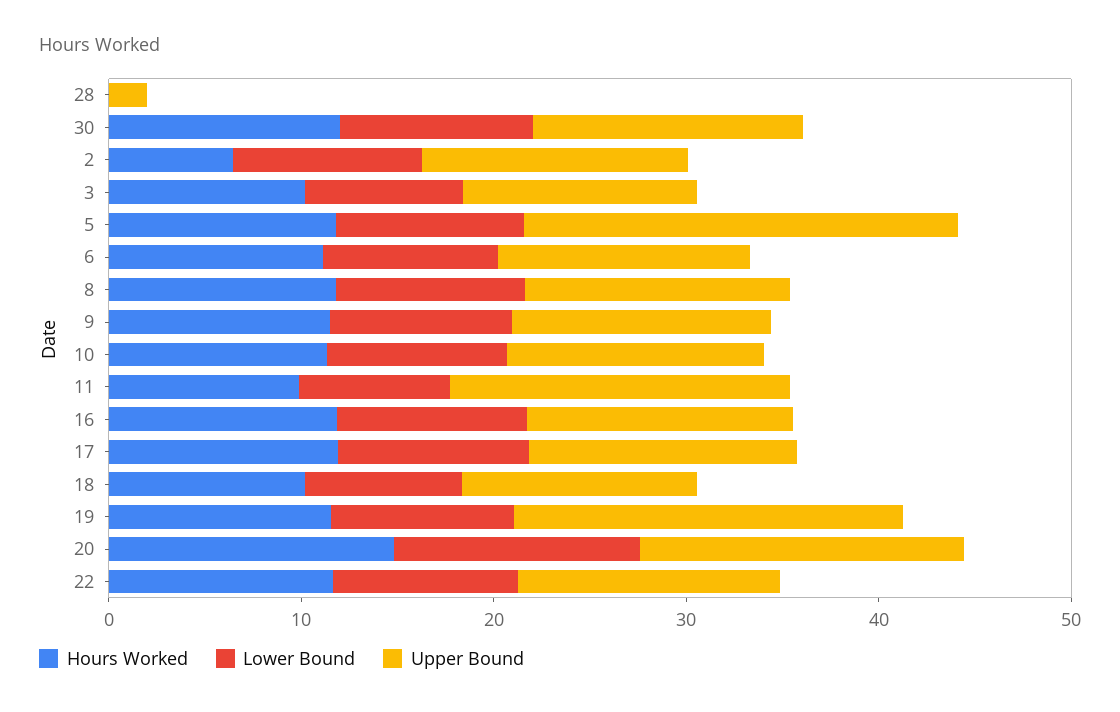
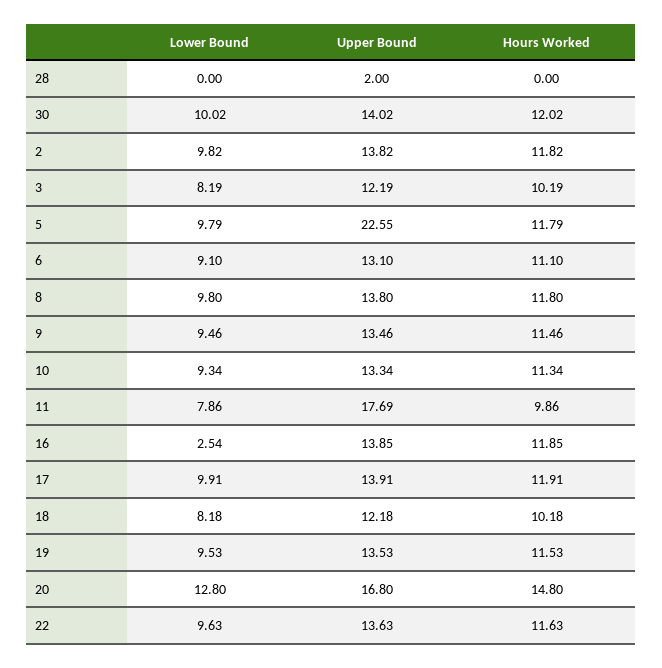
Hours Worked, 2: 6 -> 11.82
Lower Bound, 16: 10 -> 2.54
Upper Bound, 19: 20 -> 13.53

